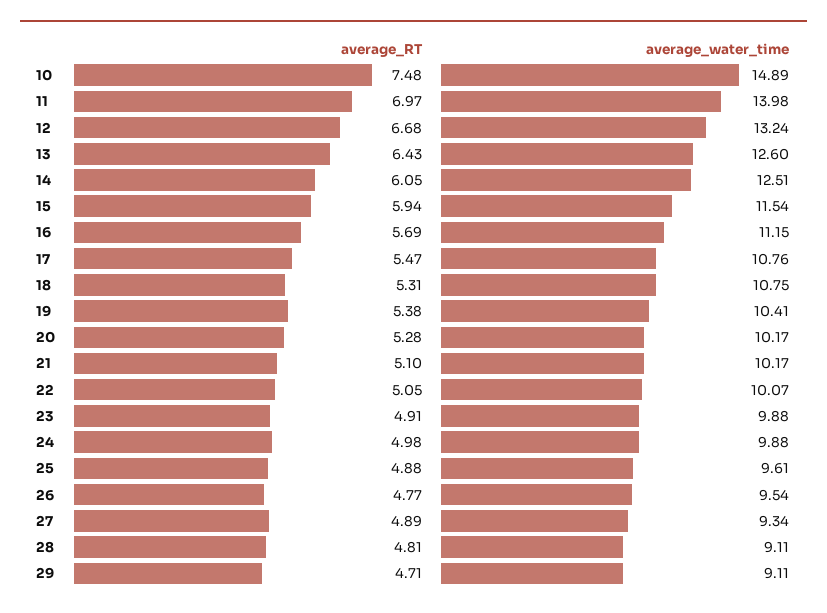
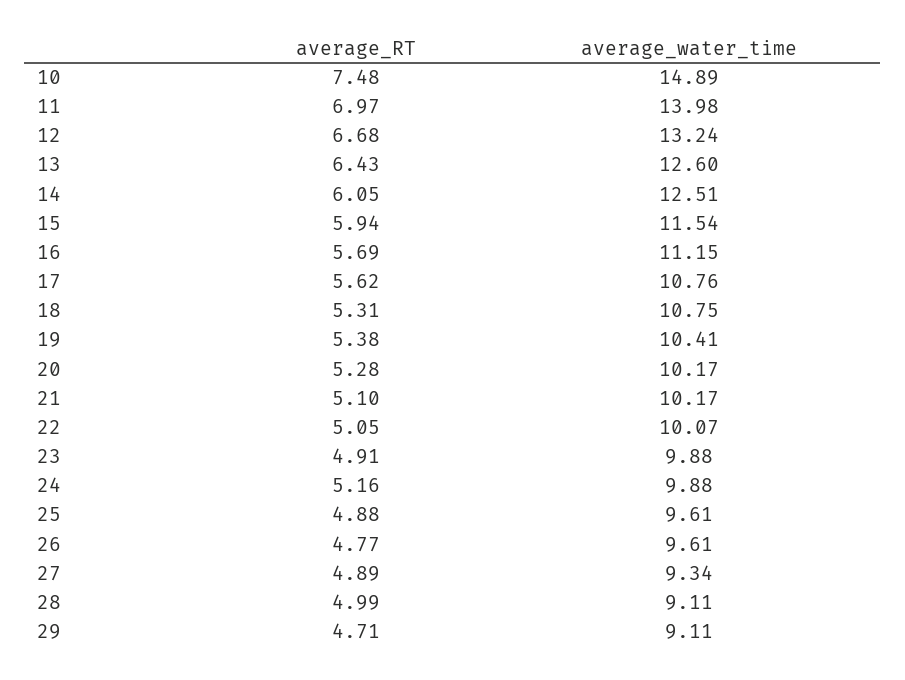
average_RT, 17: 5.47 -> 5.62
average_RT, 24: 4.98 -> 5.16
average_water_time, 26: 9.54 -> 9.61
average_RT, 28: 4.81 -> 4.99

